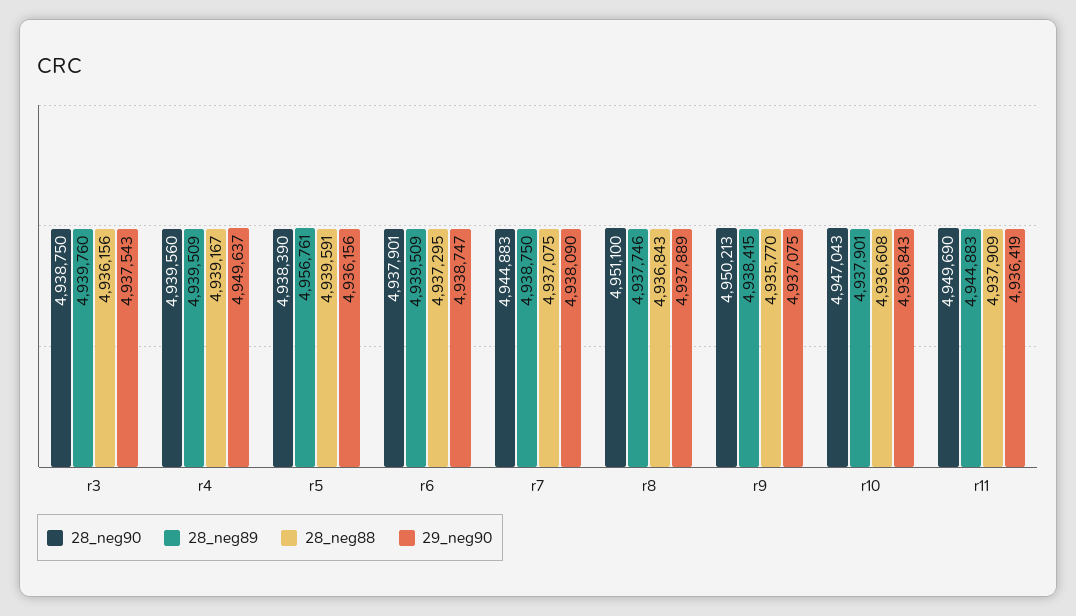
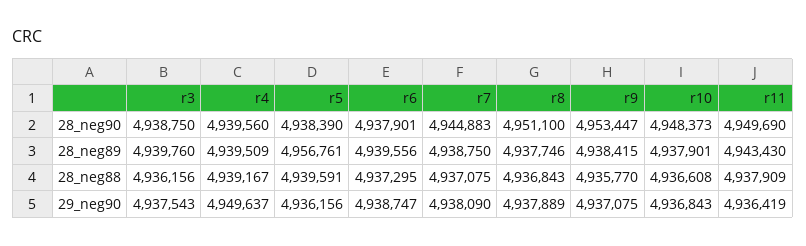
28_neg89, r6: 4939509 -> 4939556
28_neg90, r9: 4950213 -> 4953447
28_neg90, r10: 4947043 -> 4948373
28_neg89, r11: 4944883 -> 4943430

